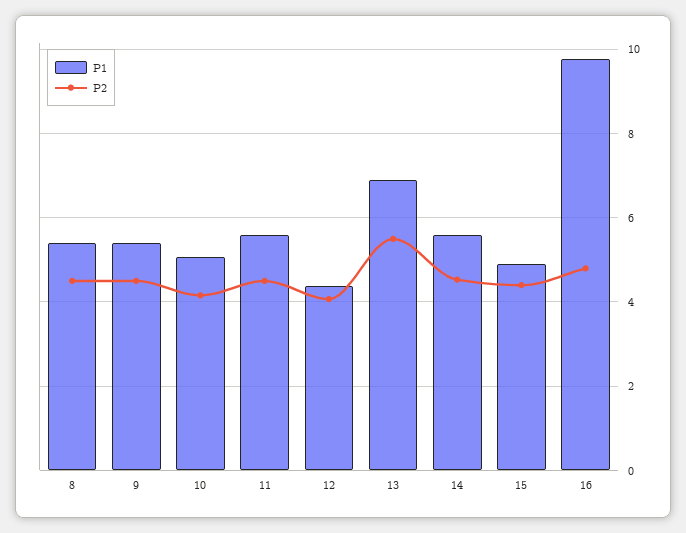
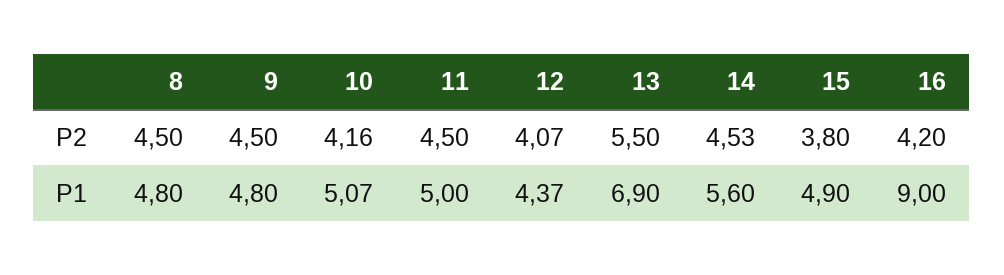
P1, 8: 5.4 -> 4.8
P1, 9: 5.4 -> 4.8
P1, 11: 5.6 -> 5
P2, 15: 4.4 -> 3.8
P1, 16: 9.8 -> 9
P2, 16: 4.8 -> 4.2

